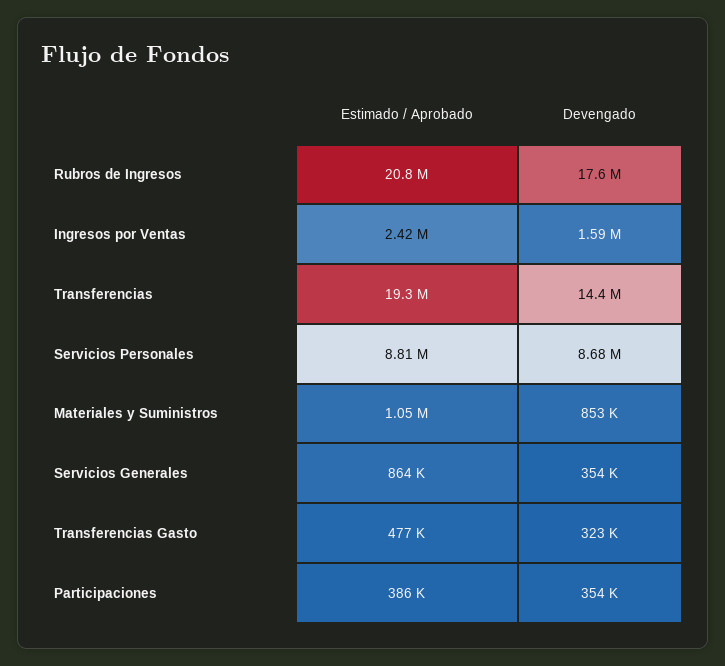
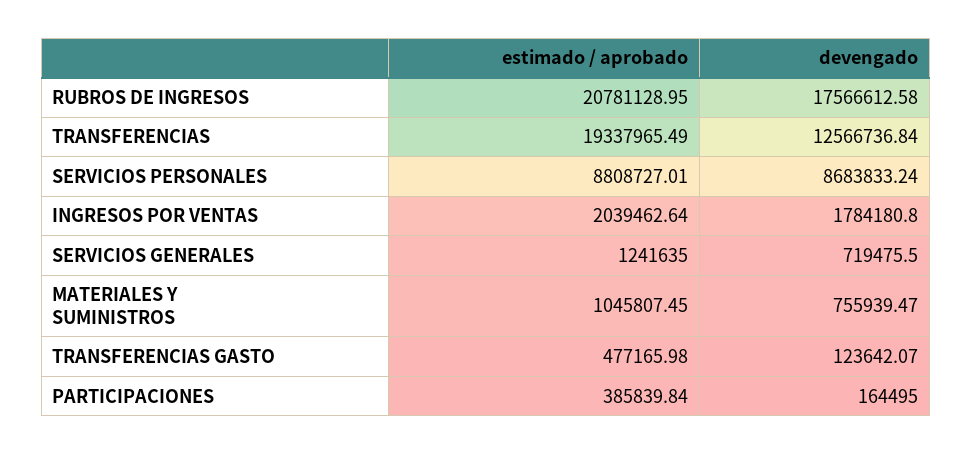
Estimado / Aprobado, Ingresos por Ventas: 2420000 -> 2039462.64
Devengado, Ingresos por Ventas: 1590000 -> 1784180.8
Devengado, Transferencias: 14400000 -> 12566736.84
Devengado, Materiales y Suministros: 853000 -> 755939.47
Estimado / Aprobado, Servicios Generales: 864000 -> 1241635
Devengado, Servicios Generales: 354000 -> 719475.5
Devengado, Transferencias Gasto: 323000 -> 123642.07
Devengado, Participaciones: 354000 -> 164495

